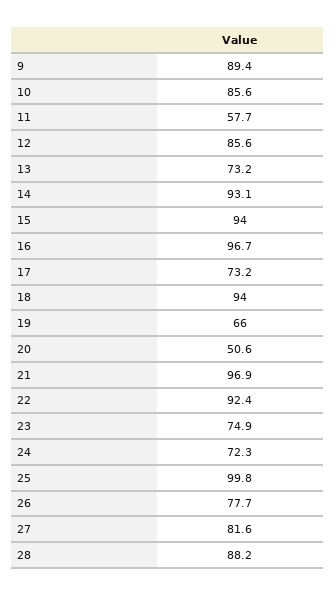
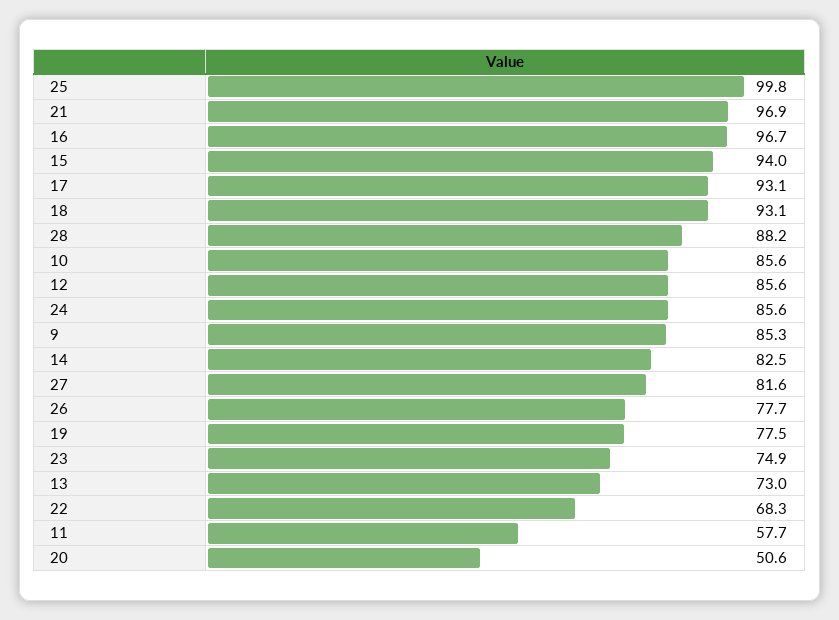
9: 89.4 -> 85.3
13: 73.2 -> 73
14: 93.1 -> 82.5
17: 73.2 -> 93.1
18: 94 -> 93.1
19: 66 -> 77.5
22: 92.4 -> 68.3
24: 72.3 -> 85.6

